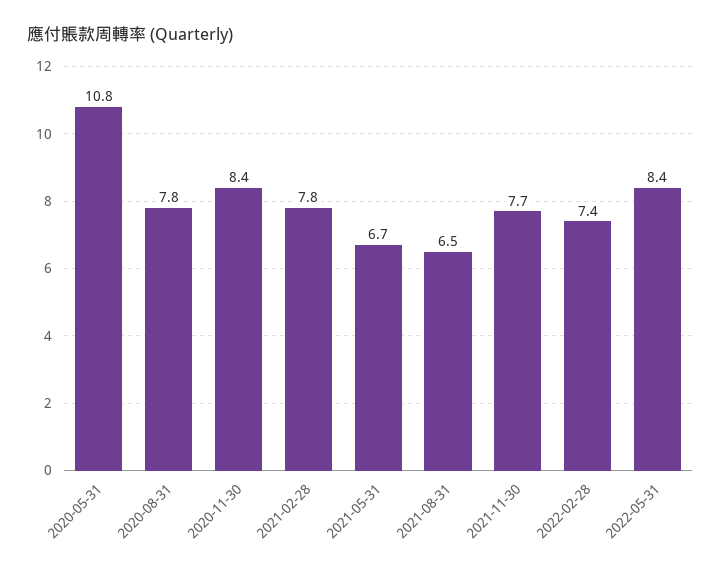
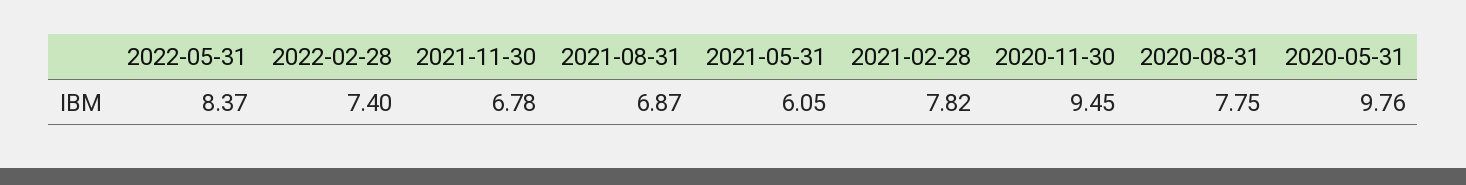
2020-05-31: 10.8 -> 9.76
2020-11-30: 8.4 -> 9.45
2021-05-31: 6.7 -> 6.05
2021-08-31: 6.5 -> 6.87
2021-11-30: 7.7 -> 6.78

